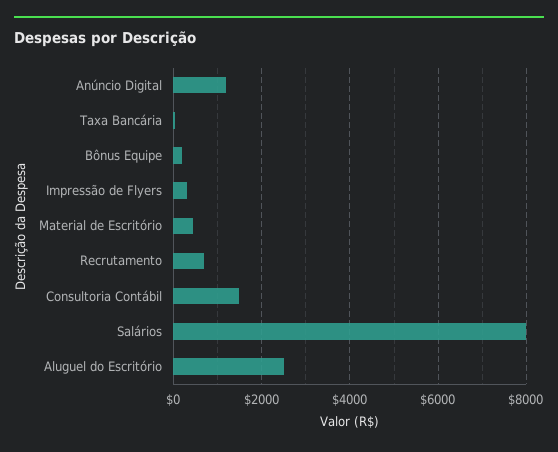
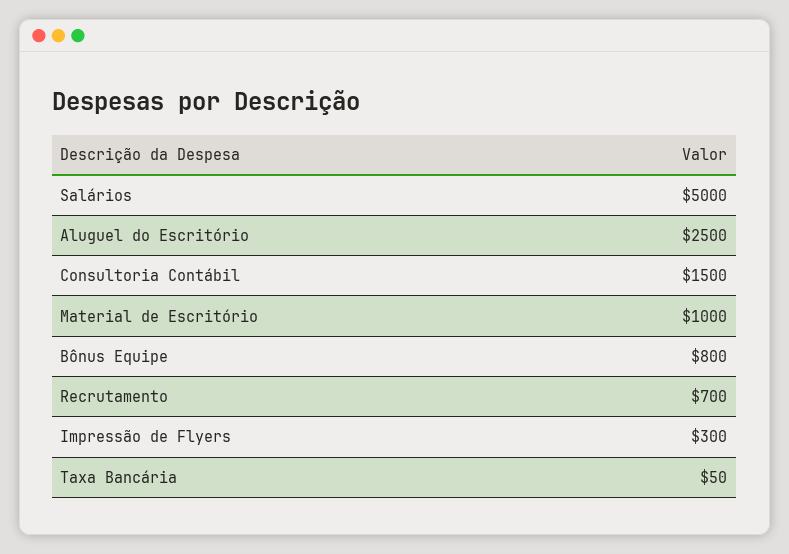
Anúncio Digital: 1200 -> none
Bônus Equipe: 200 -> 800
Material de Escritório: 400 -> 1000
Salários: 8000 -> 5000

